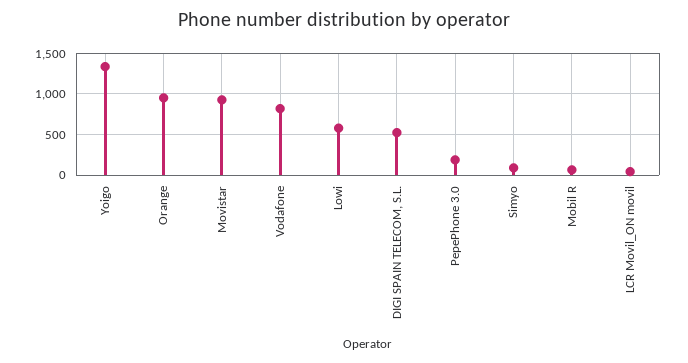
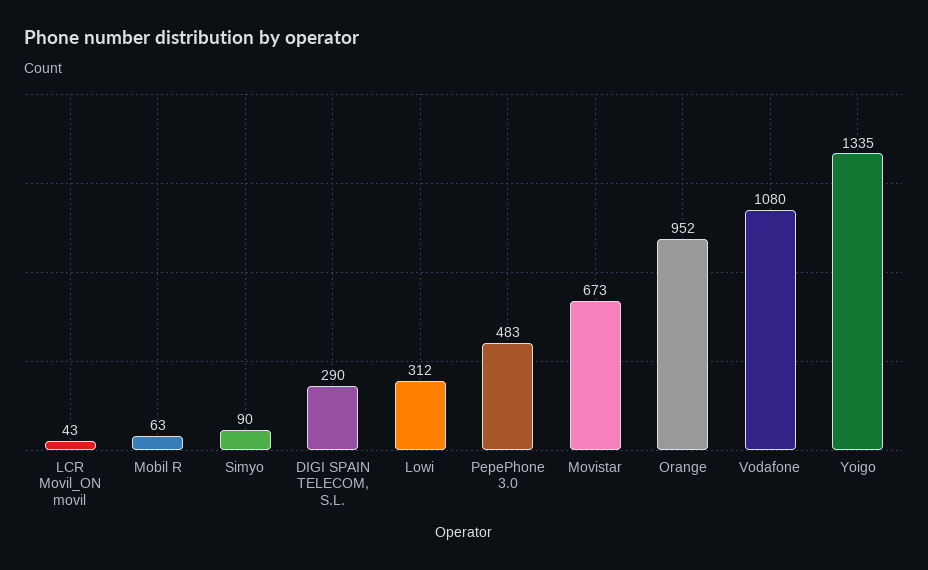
Movistar: 900 -> 673
Vodafone: 800 -> 1080
Lowi: 600 -> 312
DIGI SPAIN TELECOM, S.L.: 500 -> 290
PepePhone 3.0: 200 -> 483

